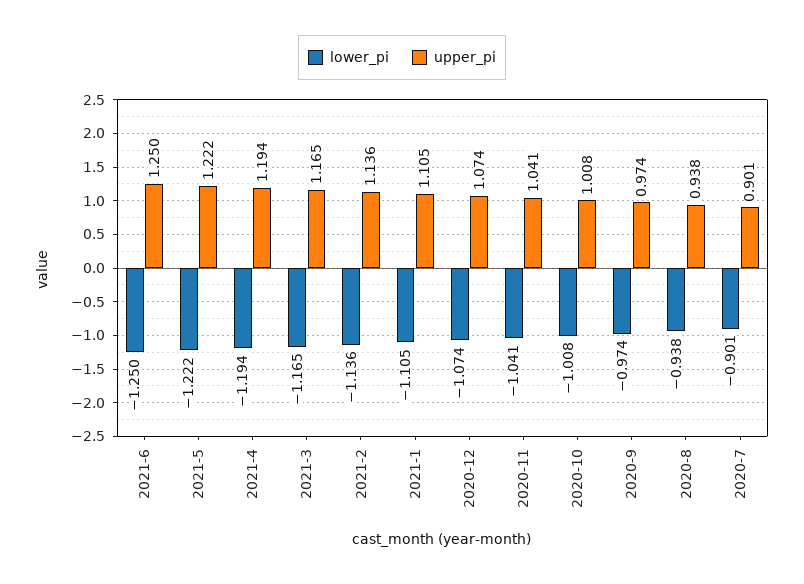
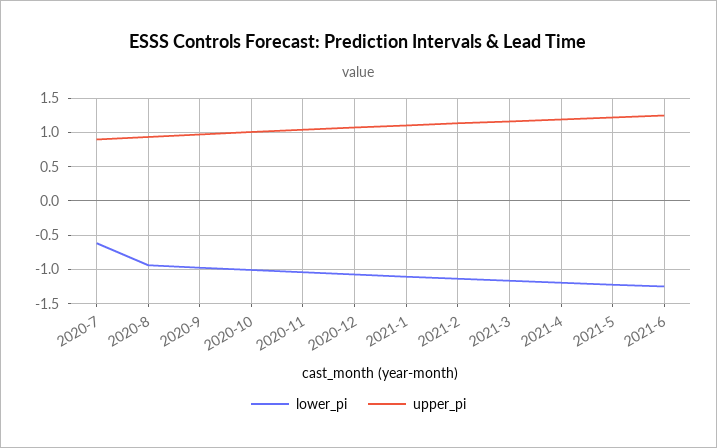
lower_pi, 2020-7: -0.901 -> -0.6

